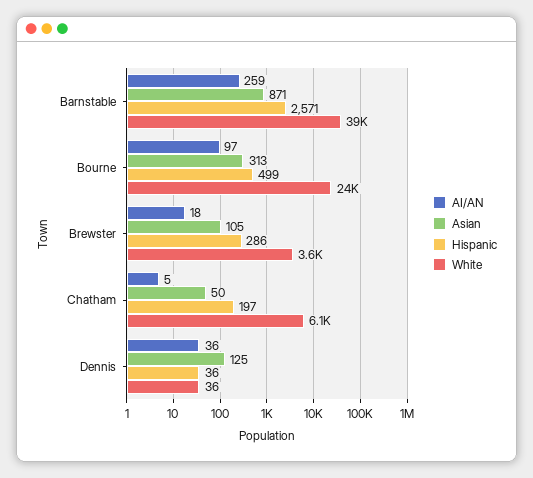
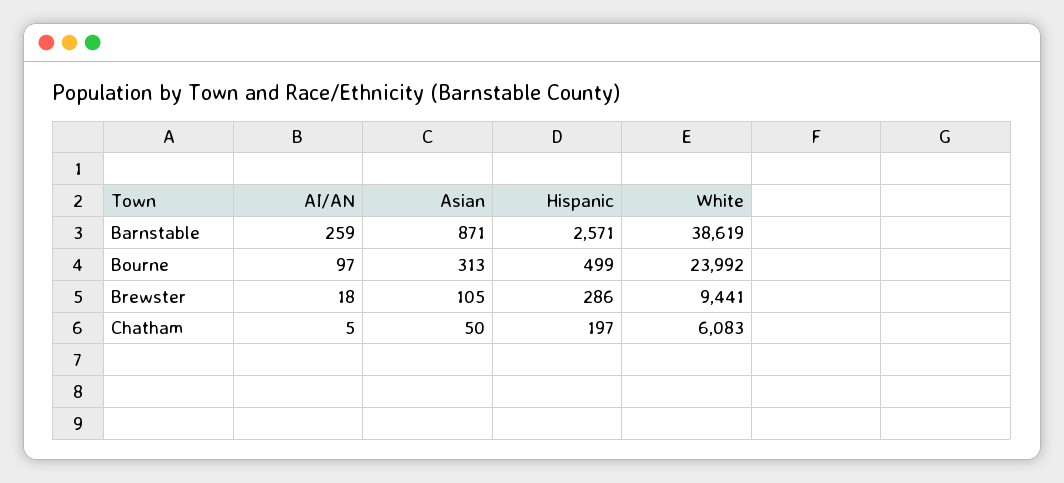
White, Brewster: 3600 -> 9441
AI/AN, Dennis: 36 -> none
Asian, Dennis: 125 -> none
Hispanic, Dennis: 36 -> none
White, Dennis: 36 -> none

